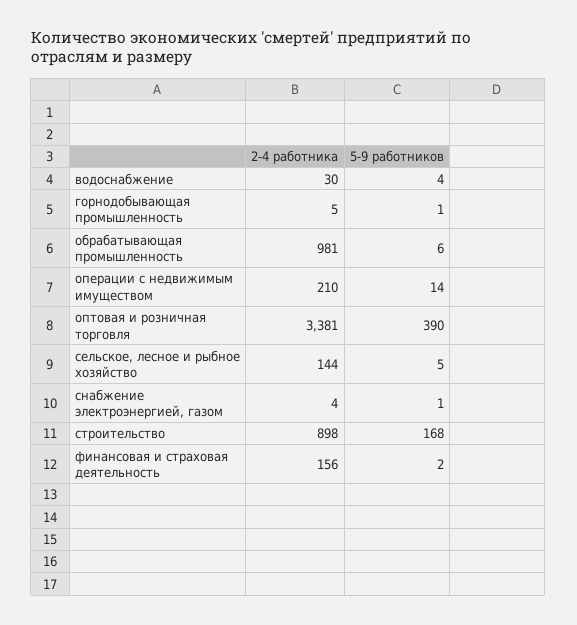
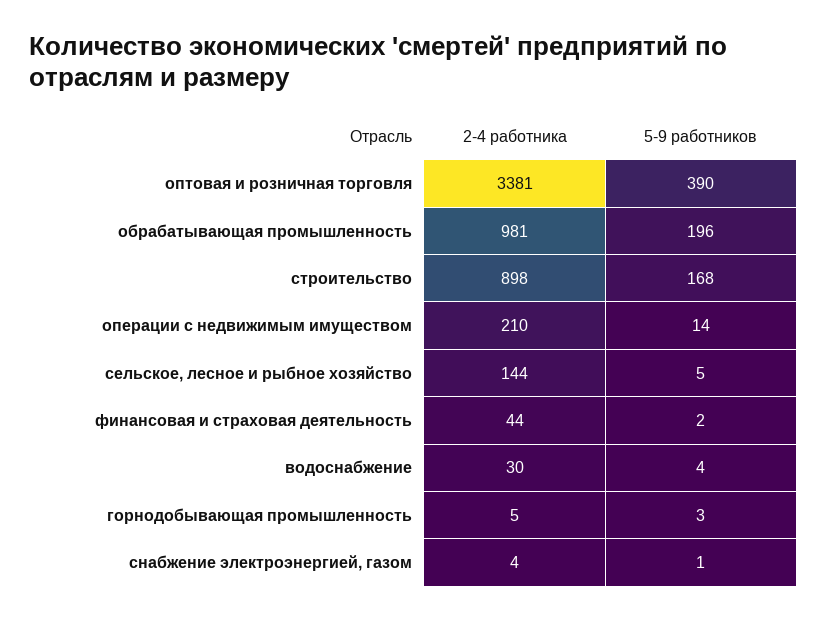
5-9 работников, горнодобывающая промышленность: 1 -> 3
5-9 работников, обрабатывающая промышленность: 6 -> 196
2-4 работника, финансовая и страховая деятельность: 156 -> 44

